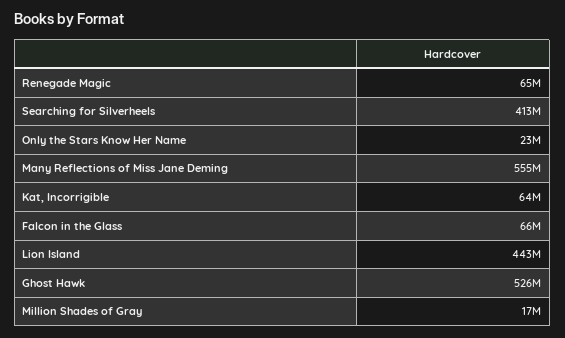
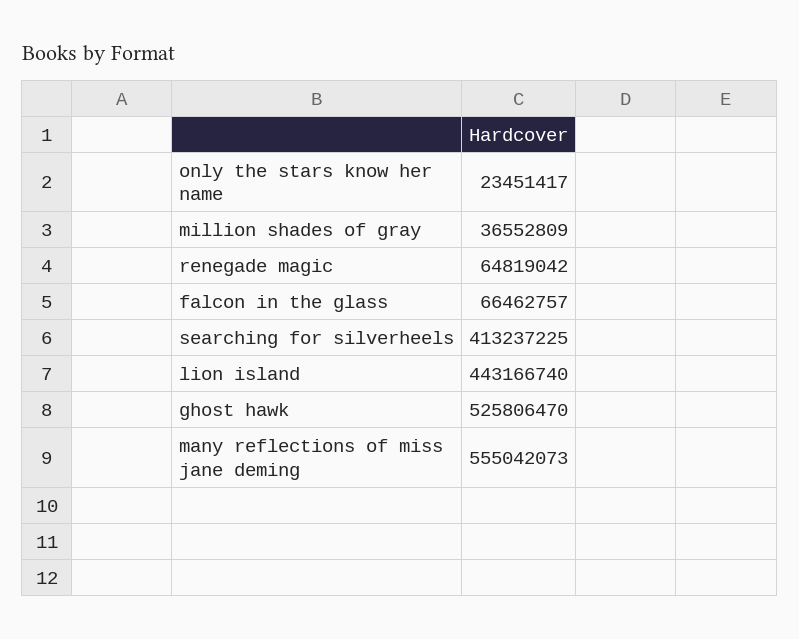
Kat, Incorrigible: 64000000 -> none
Million Shades of Gray: 17000000 -> 36552809

